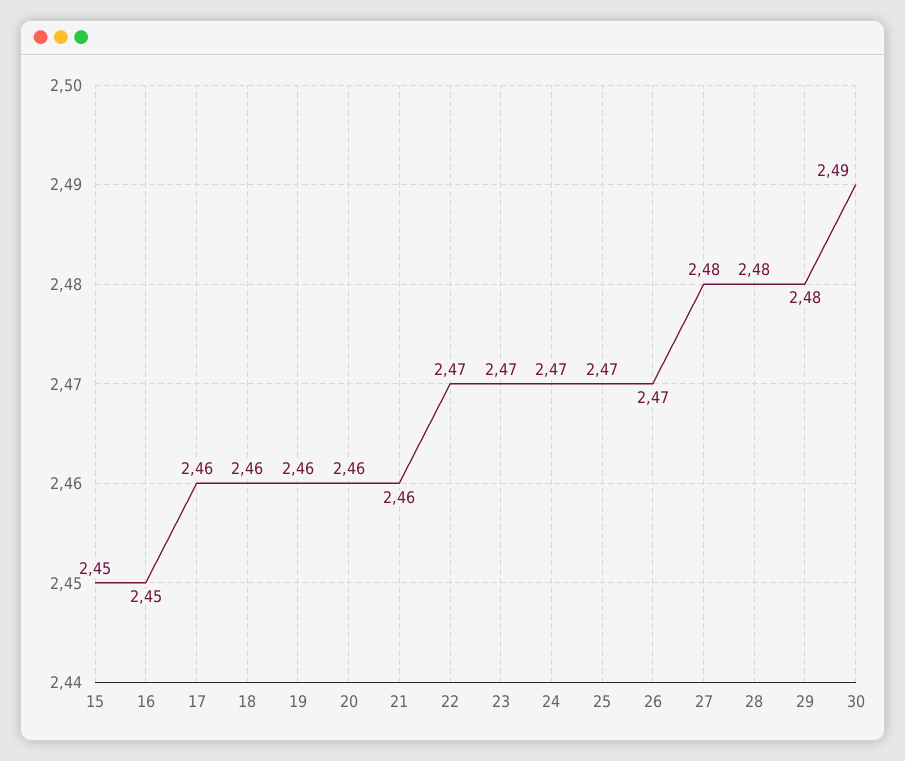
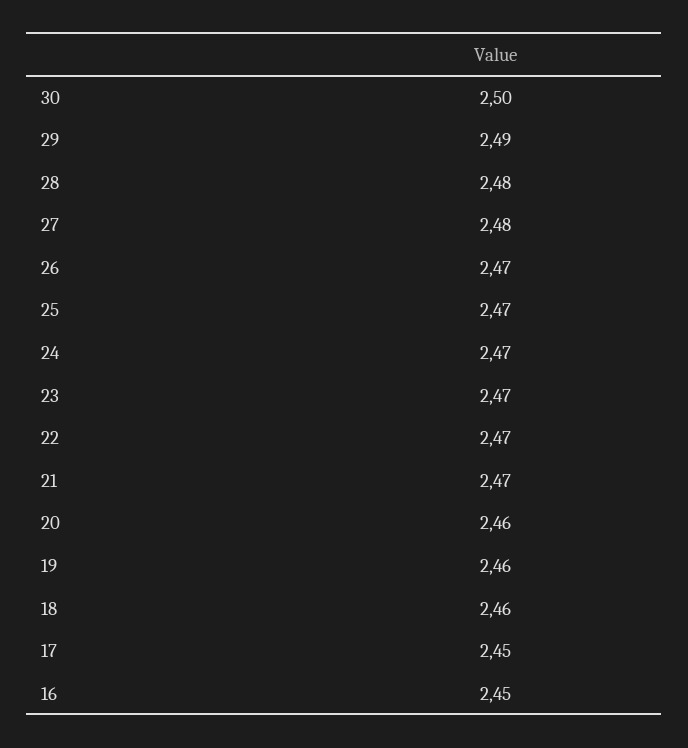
15: 2.45 -> none
17: 2.46 -> 2.45
21: 2.46 -> 2.47
29: 2.48 -> 2.49
30: 2.49 -> 2.5

